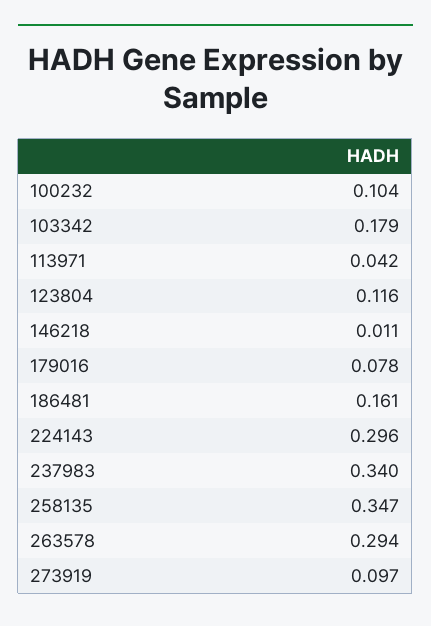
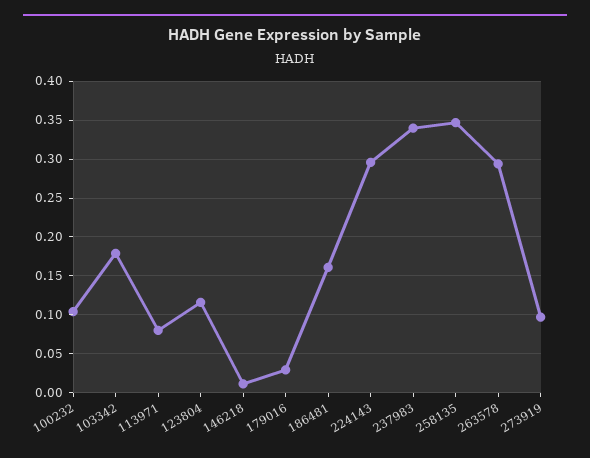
113971: 0.042 -> 0.08
179016: 0.078 -> 0.03

